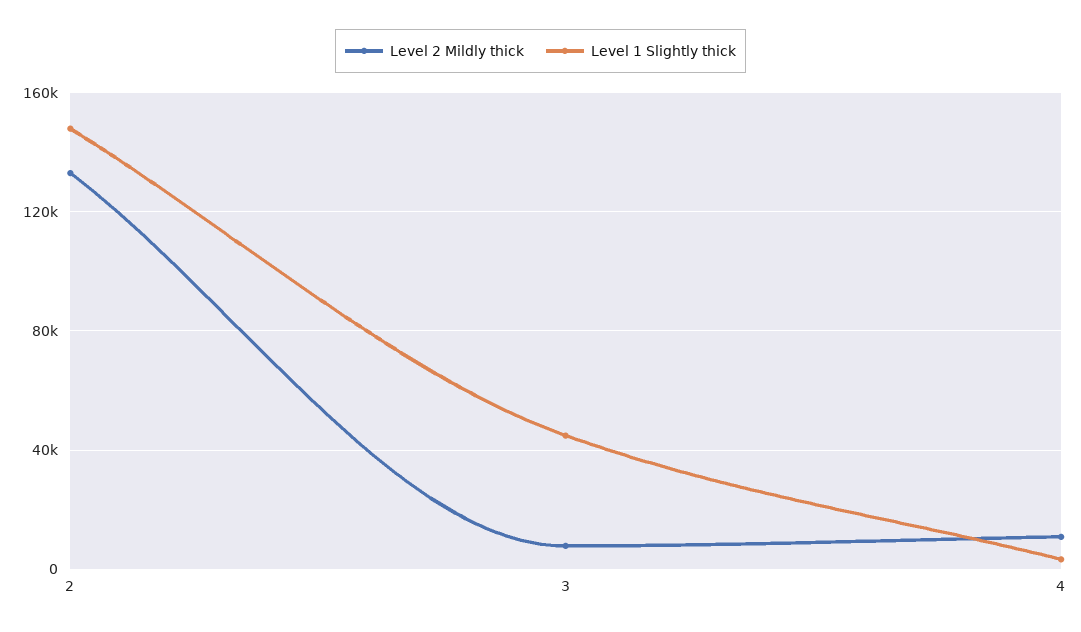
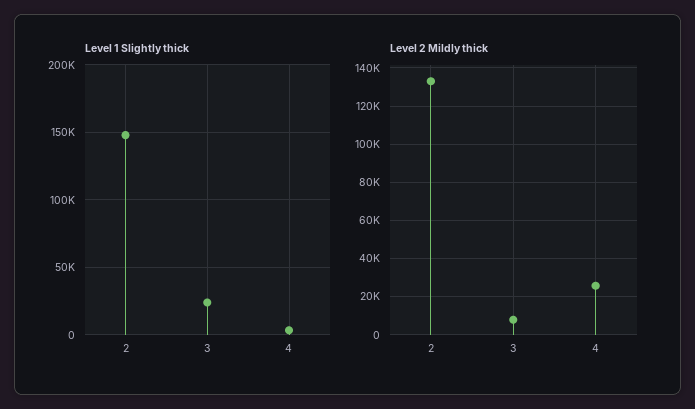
Level 1 Slightly thick, 3: 45000 -> 25000
Level 2 Mildly thick, 4: 10000 -> 25000

